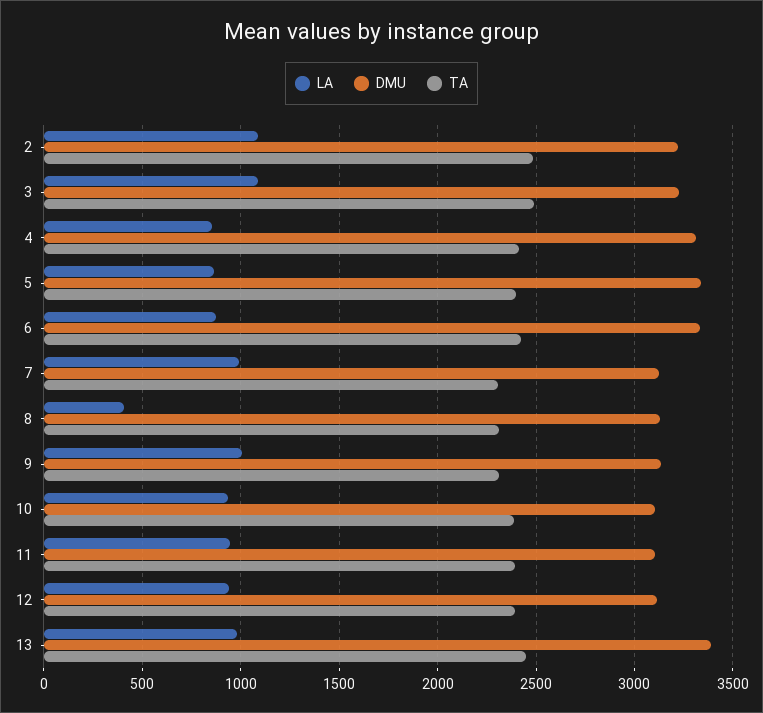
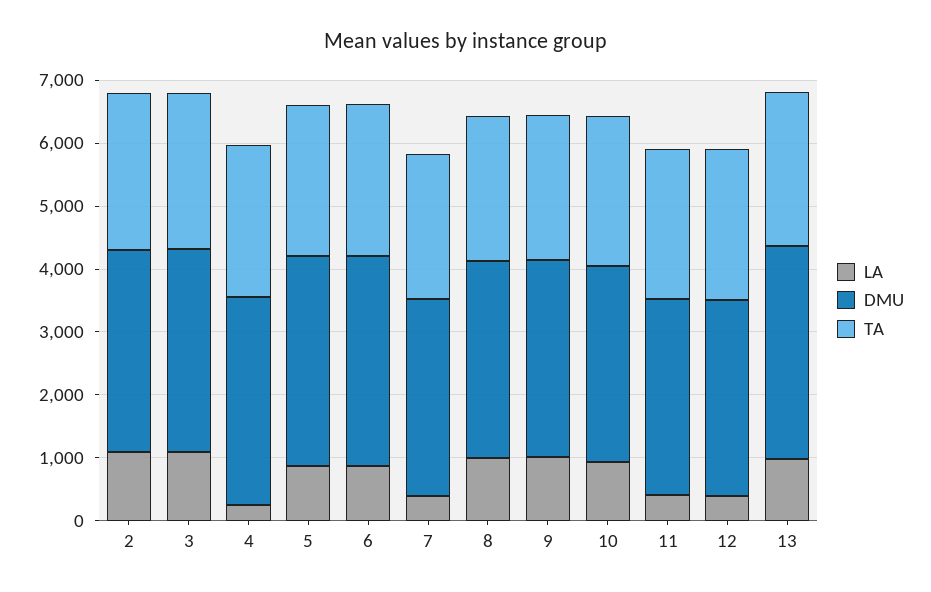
LA, 4: 850 -> 200
LA, 7: 1000 -> 400
LA, 8: 400 -> 1000
LA, 11: 950 -> 400
LA, 12: 950 -> 400

